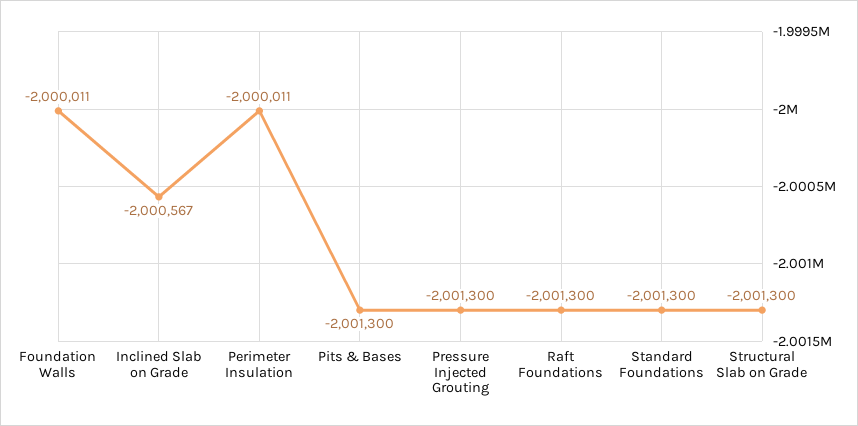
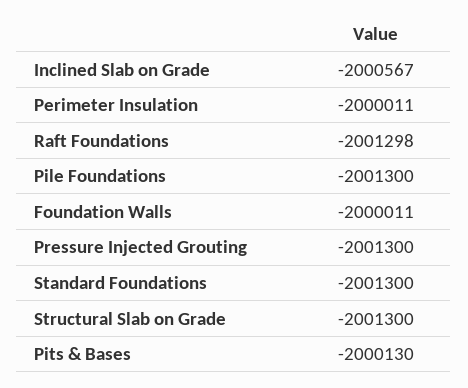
Pits & Bases: -2001300 -> -2000130
Raft Foundations: -2001300 -> -2001298
Pile Foundations: none -> -2001300

